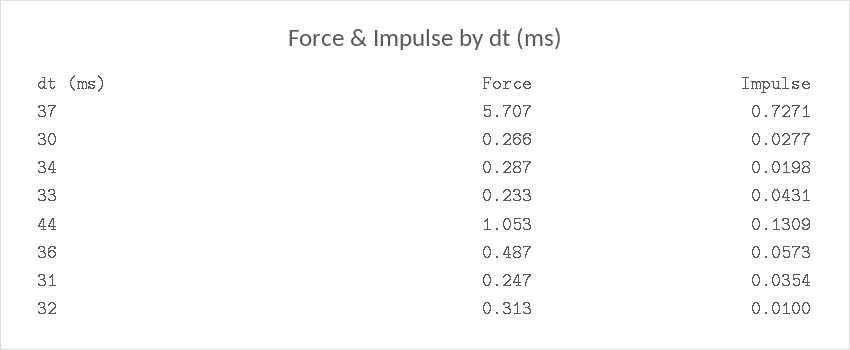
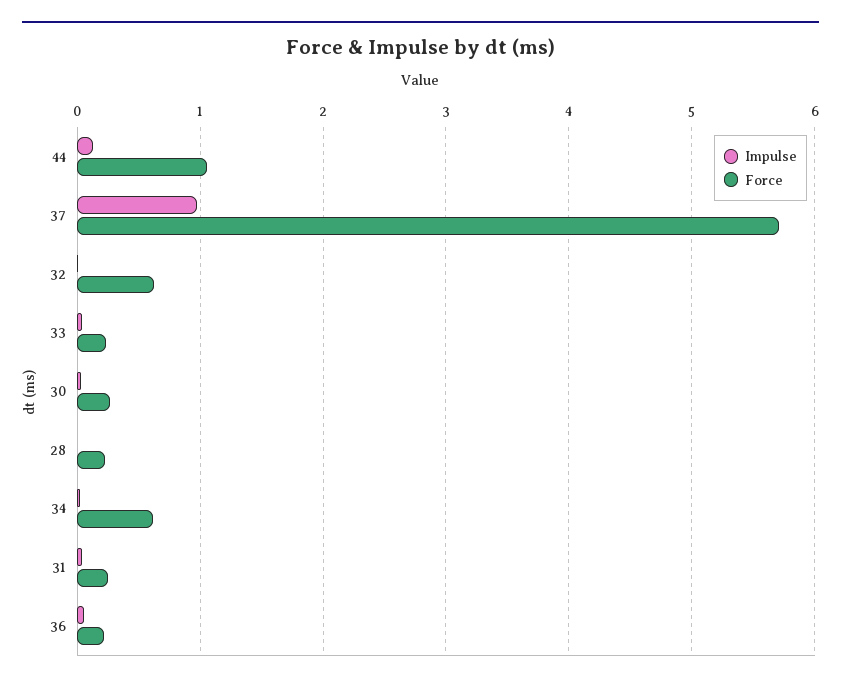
Impulse, 37: 0.7271 -> 1
Force, 34: 0.287 -> 0.6
Force, 36: 0.487 -> 0.2
Force, 32: 0.313 -> 0.6
Impulse, 28: none -> 0
Force, 28: none -> 0.2

